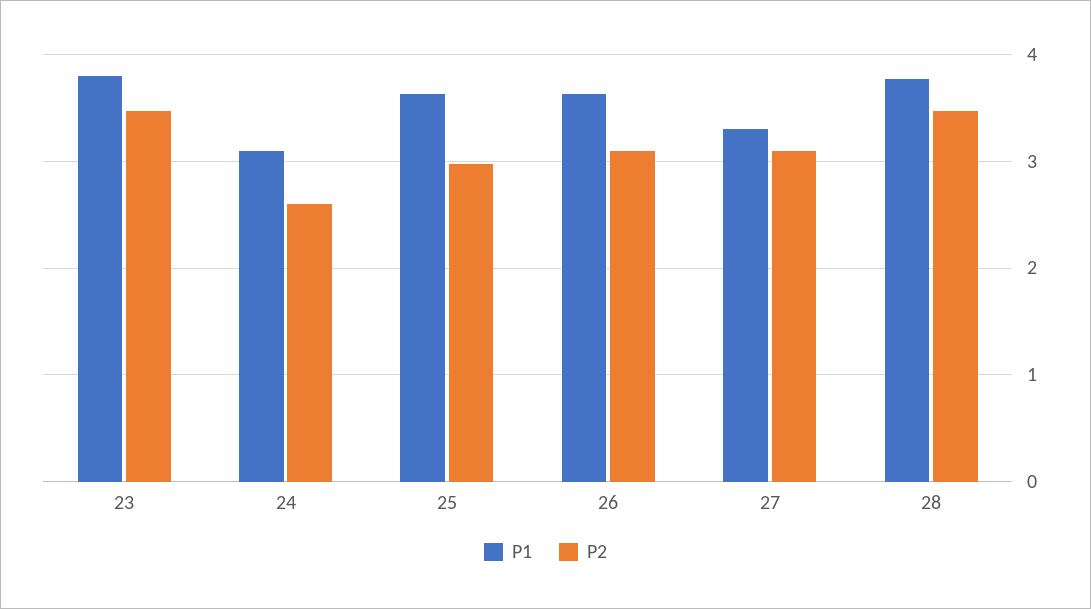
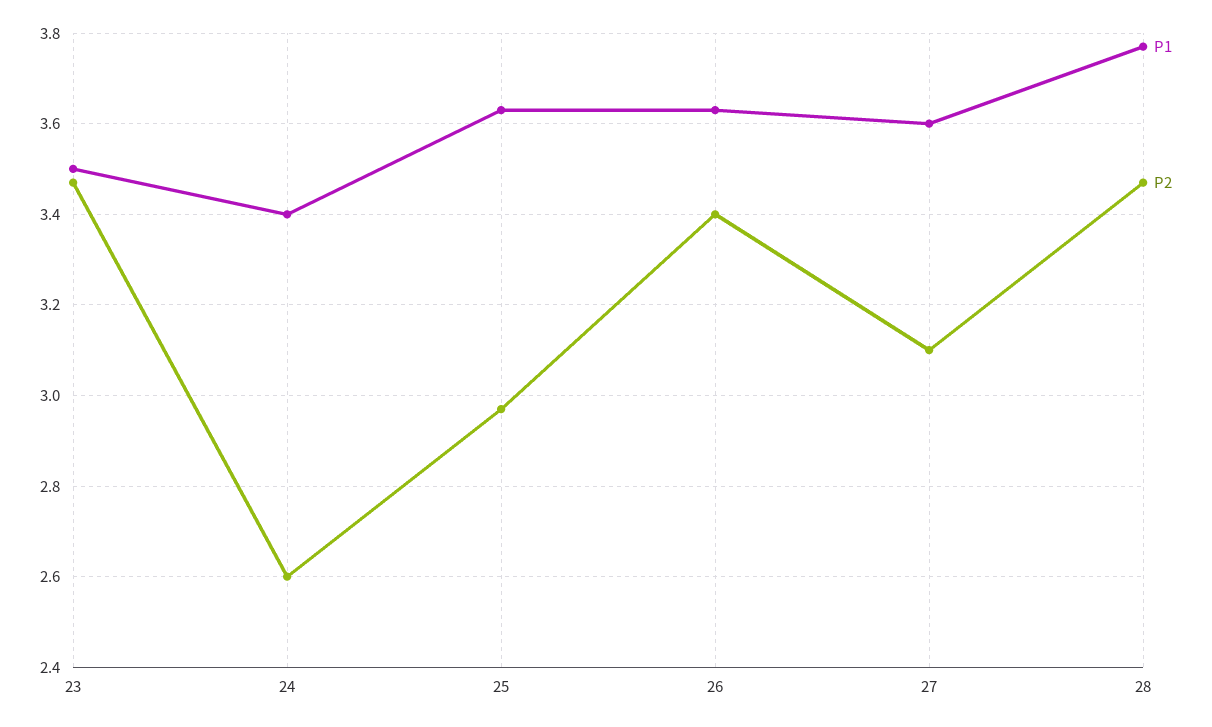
P1, 23: 3.8 -> 3.5
P1, 24: 3.1 -> 3.4
P2, 26: 3.1 -> 3.4
P1, 27: 3.3 -> 3.6

